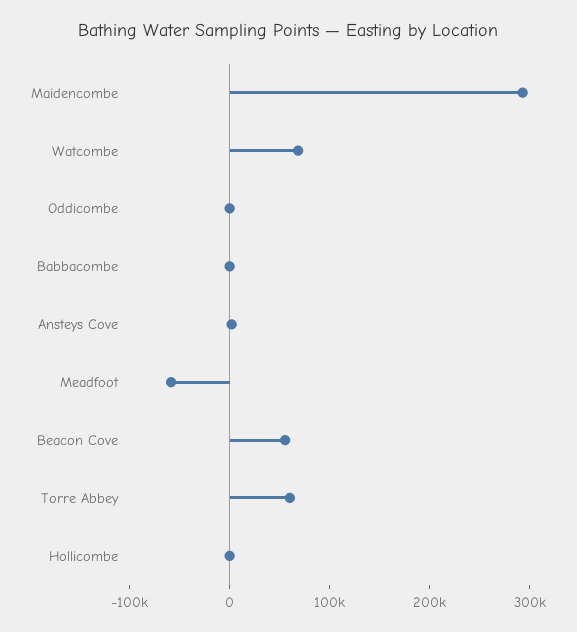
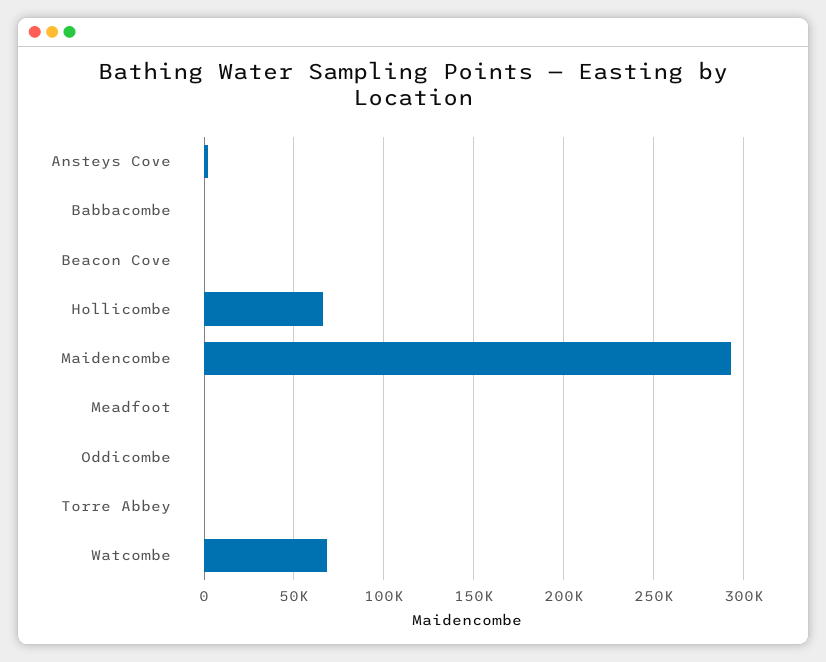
Meadfoot: -60000 -> 0
Beacon Cove: 60000 -> 0
Torre Abbey: 60000 -> 0
Hollicombe: 0 -> 65000

